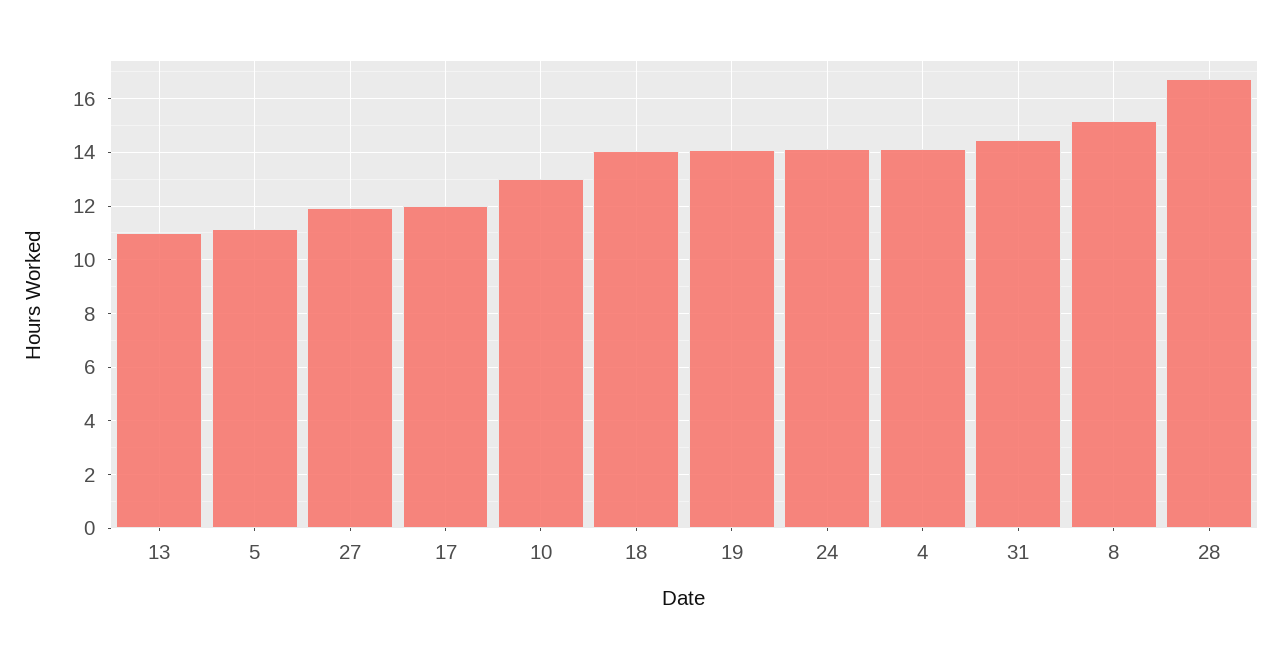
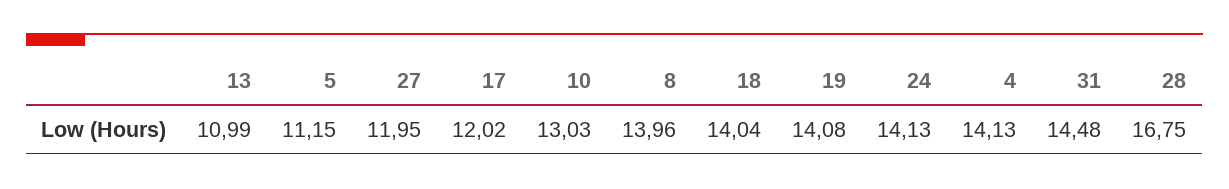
8: 15.25 -> 13.96

